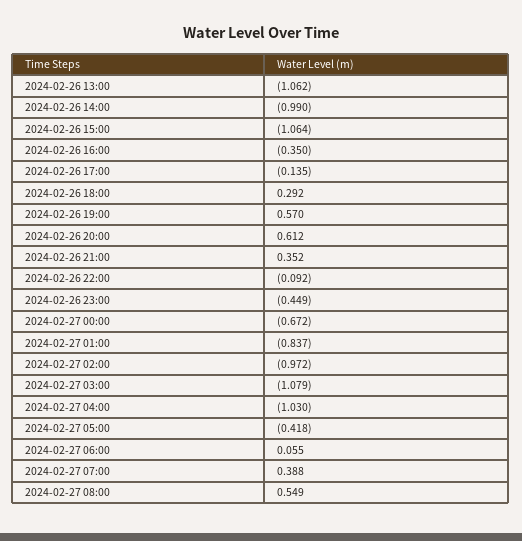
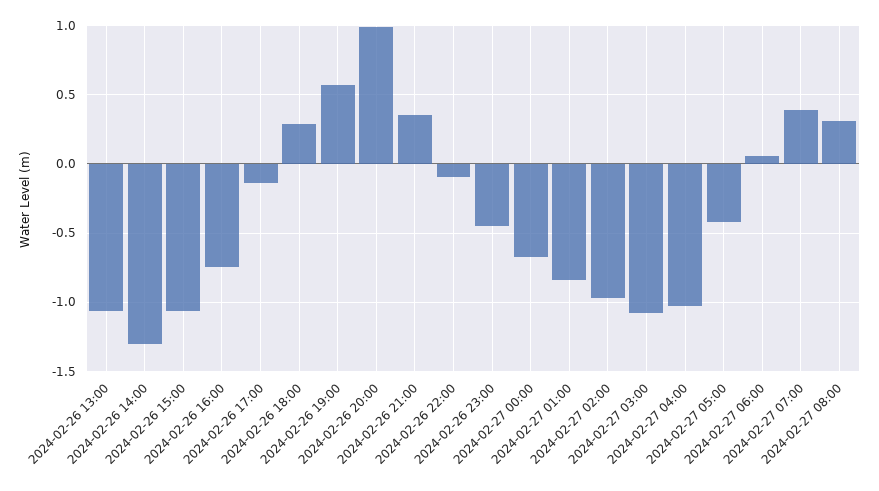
2024-02-26 14:00: -0.99 -> -1.3
2024-02-26 16:00: -0.35 -> -0.75
2024-02-26 20:00: 0.612 -> 1
2024-02-27 08:00: 0.549 -> 0.3

